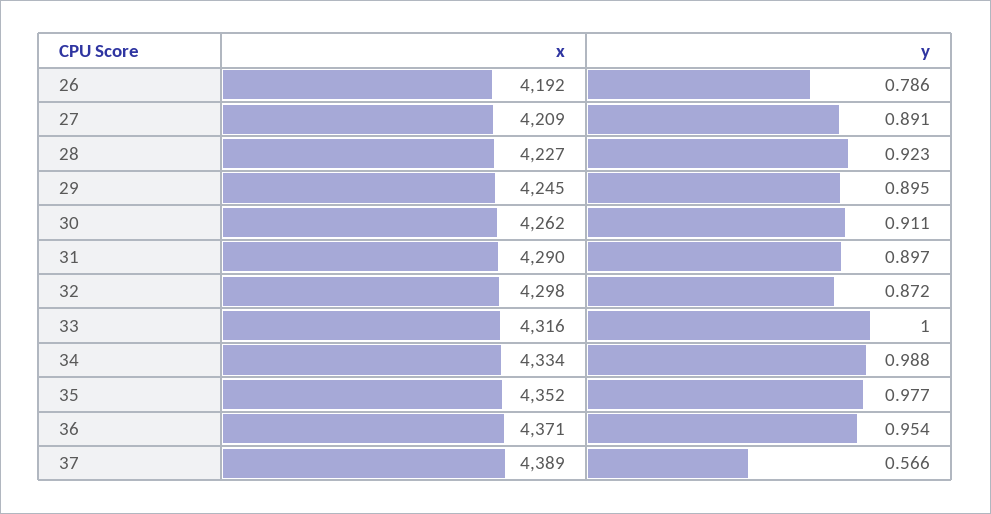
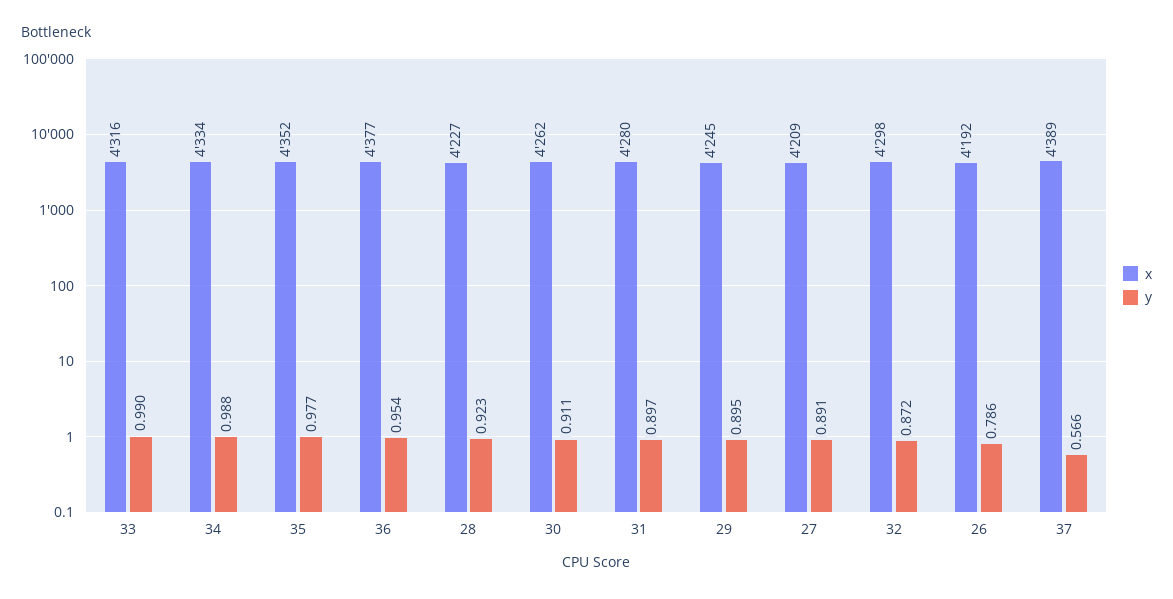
x, 31: 4290 -> 4280
y, 33: 1 -> 0.99
x, 36: 4371 -> 4377

